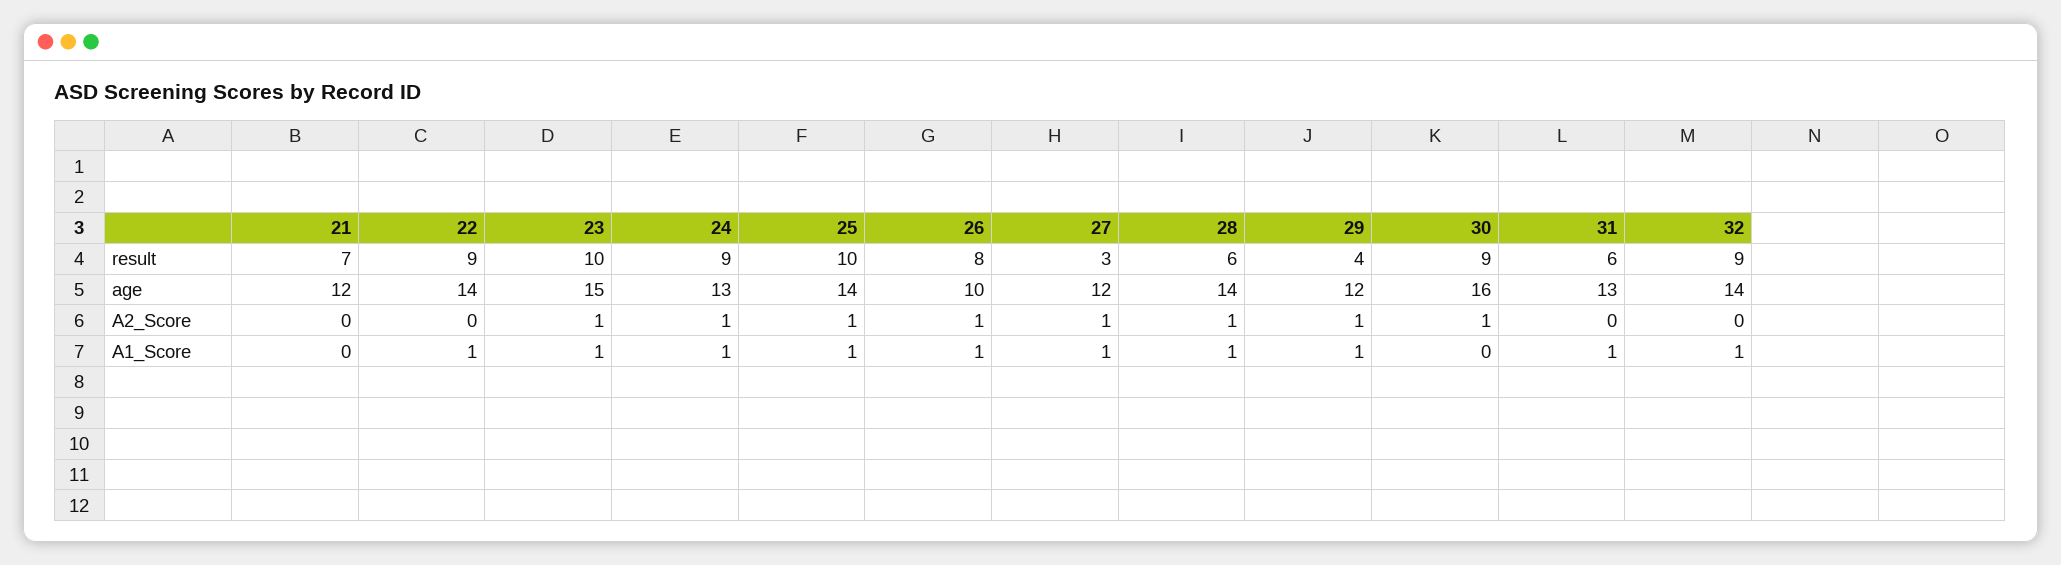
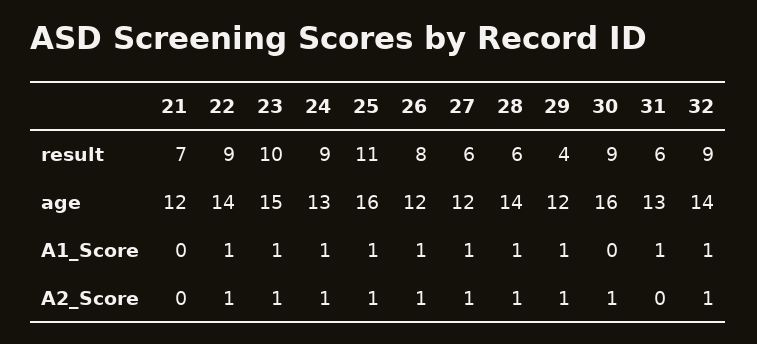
25, result: 10 -> 11
27, result: 3 -> 6
25, age: 14 -> 16
26, age: 10 -> 12
22, A2_Score: 0 -> 1
32, A2_Score: 0 -> 1

